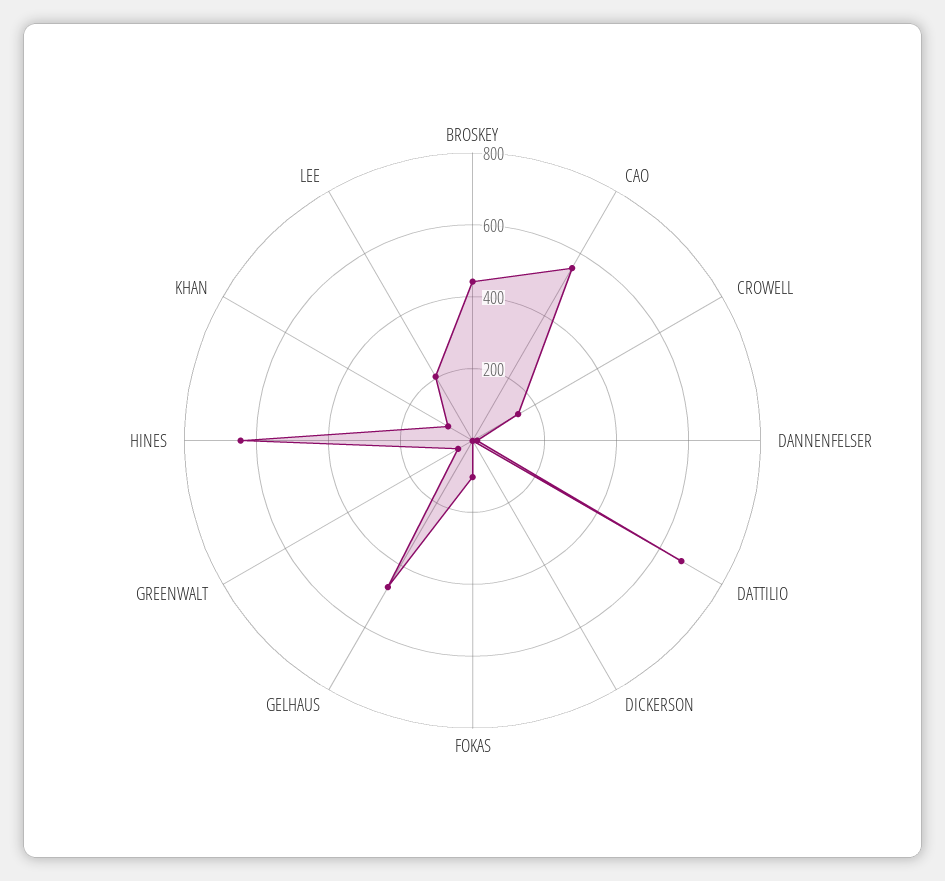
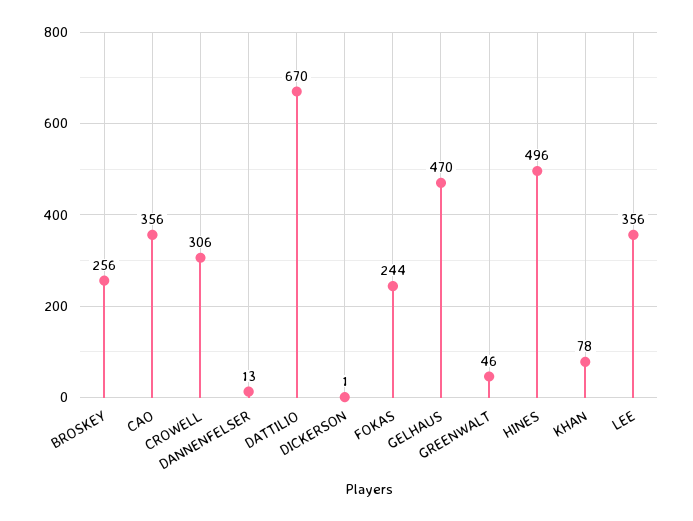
BROSKEY: 450 -> 256
CAO: 550 -> 356
CROWELL: 150 -> 306
FOKAS: 100 -> 244
HINES: 650 -> 496
LEE: 200 -> 356

